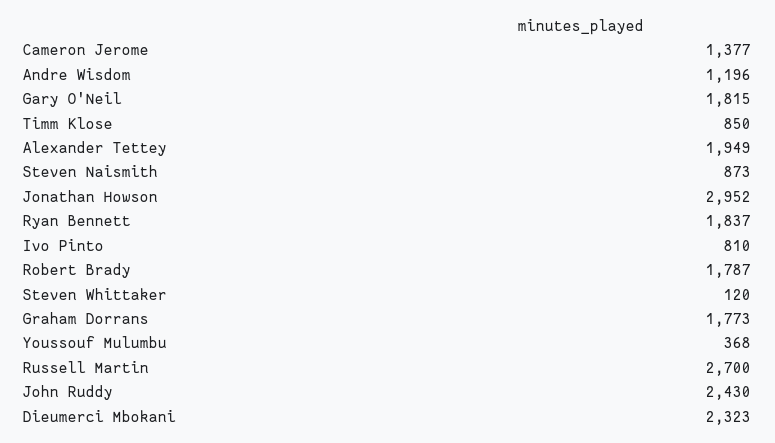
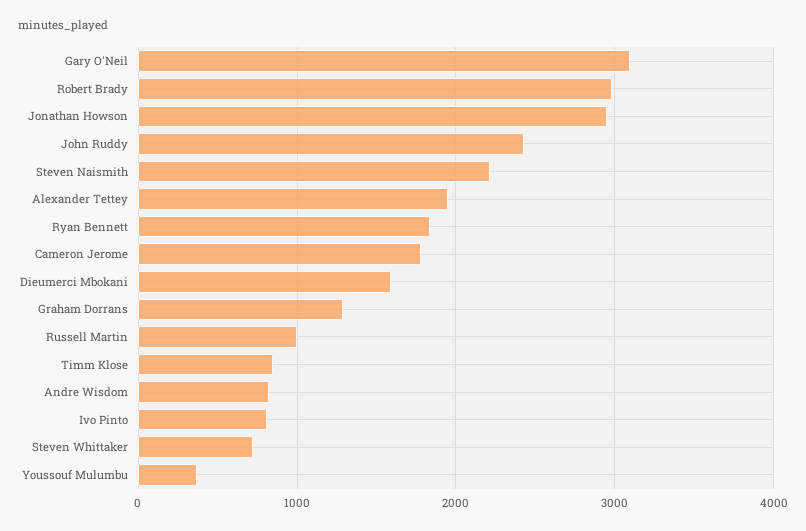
Cameron Jerome: 1377 -> 1800
Andre Wisdom: 1196 -> 800
Gary O'Neil: 1815 -> 3100
Steven Naismith: 873 -> 2200
Robert Brady: 1787 -> 3000
Steven Whittaker: 120 -> 700
Graham Dorrans: 1773 -> 1300
Russell Martin: 2700 -> 1000
Dieumerci Mbokani: 2323 -> 1600

